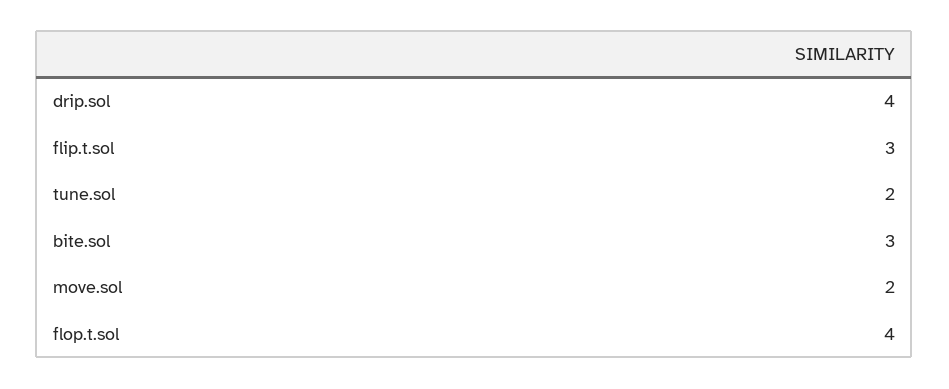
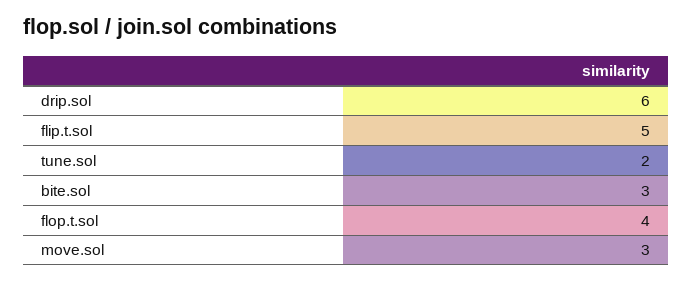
drip.sol: 4 -> 6
flip.t.sol: 3 -> 5
move.sol: 2 -> 3

